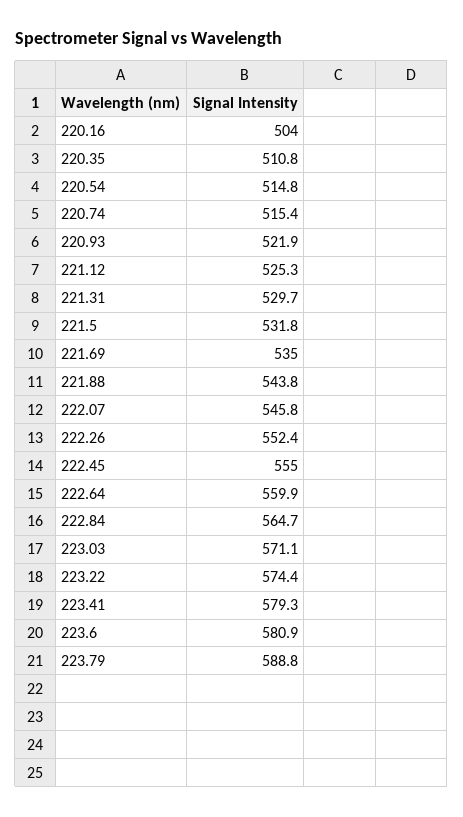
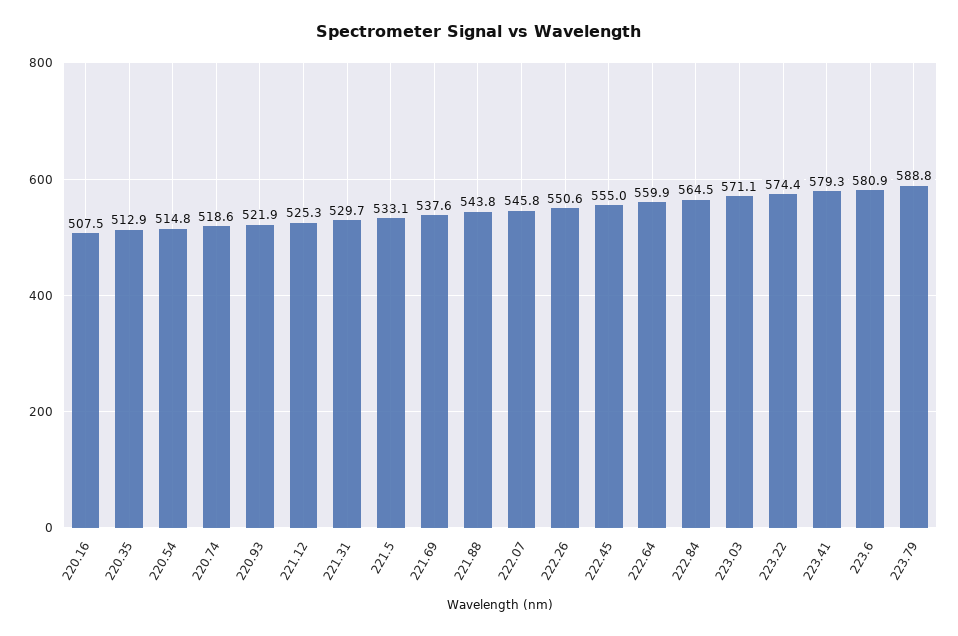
220.16: 504 -> 507.5
220.35: 510.8 -> 512.9
220.74: 515.4 -> 518.6
221.5: 531.8 -> 533.1
221.69: 535 -> 537.6
222.26: 552.4 -> 550.6
222.84: 564.7 -> 564.5

